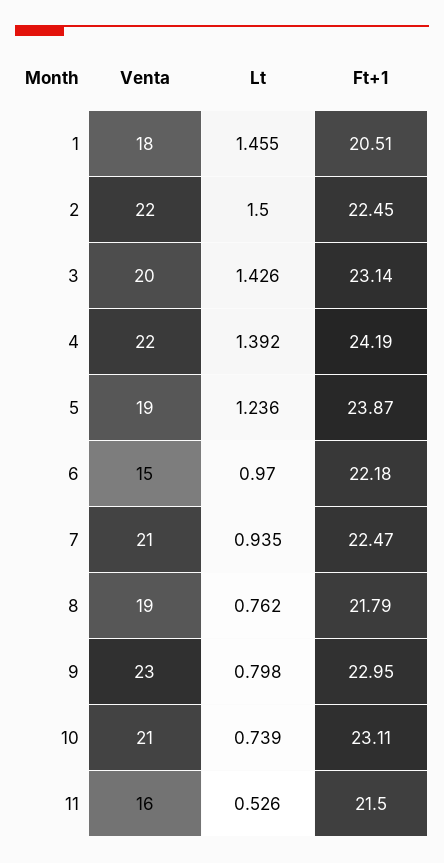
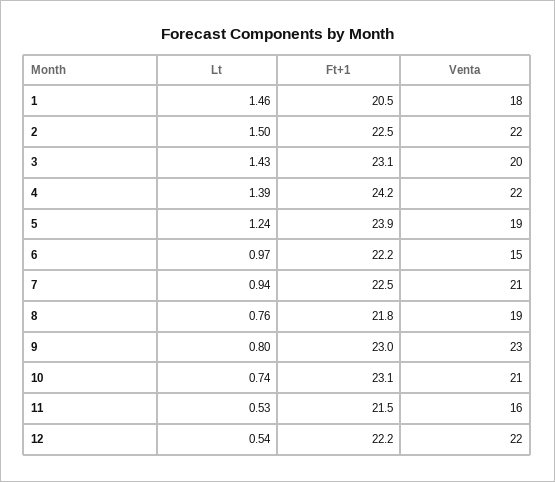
Lt, 12: none -> 0.54
Ft+1, 12: none -> 22.2
Venta, 12: none -> 22

